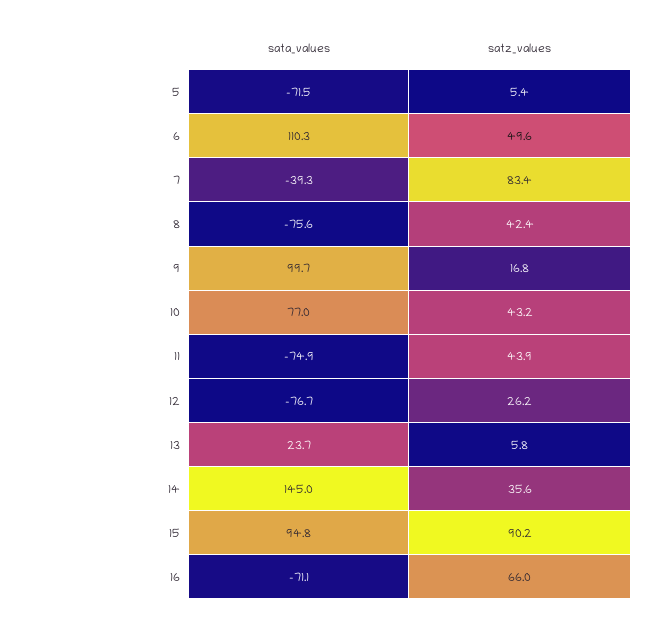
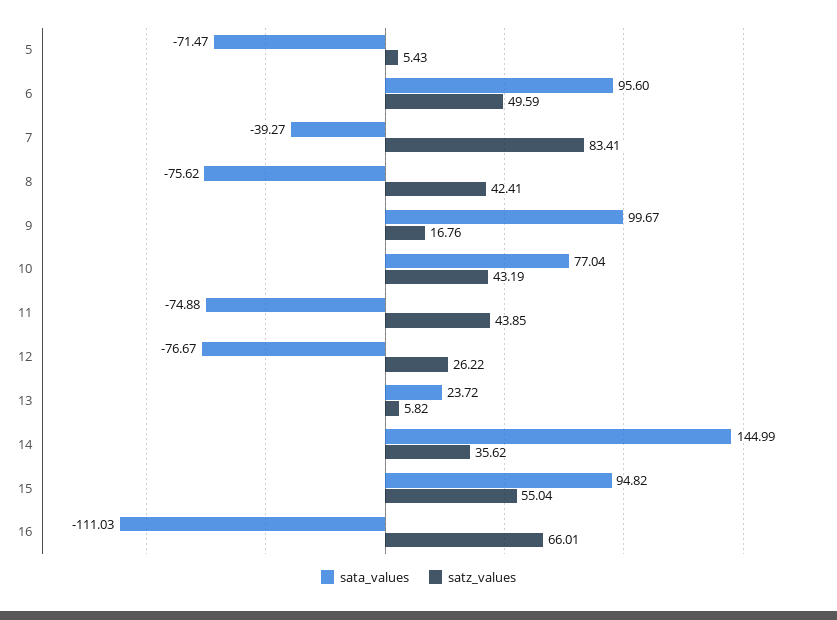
sata_values, 6: 110.3 -> 95.6
satz_values, 15: 90.2 -> 55.04
sata_values, 16: -71.1 -> -111.03

